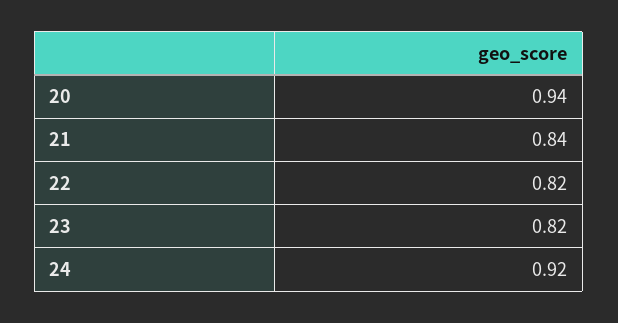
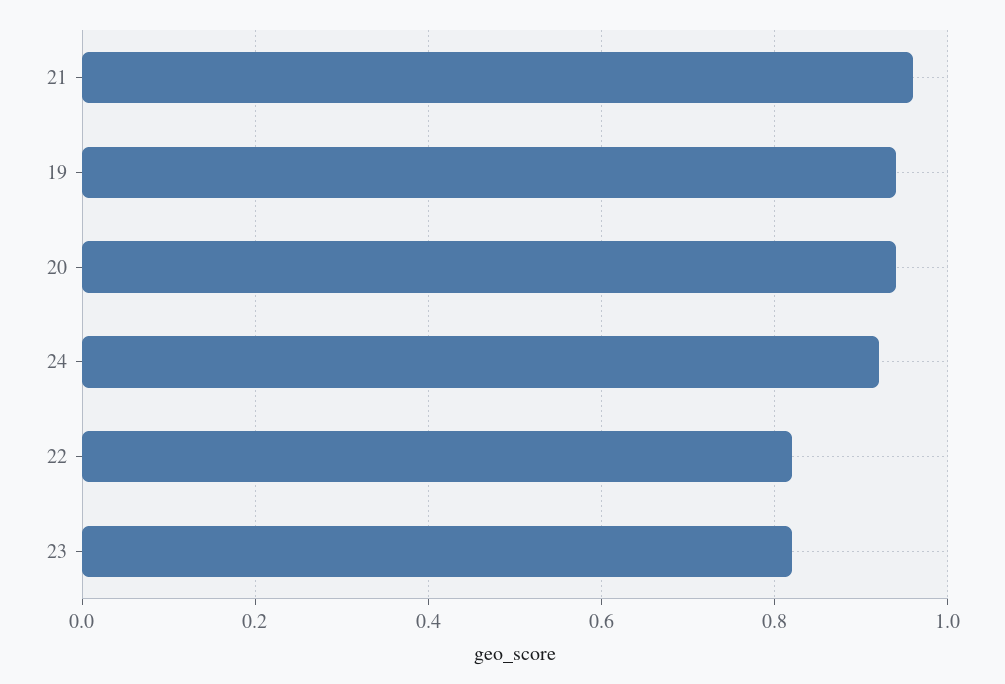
21: 0.84 -> 0.95
19: none -> 0.95

